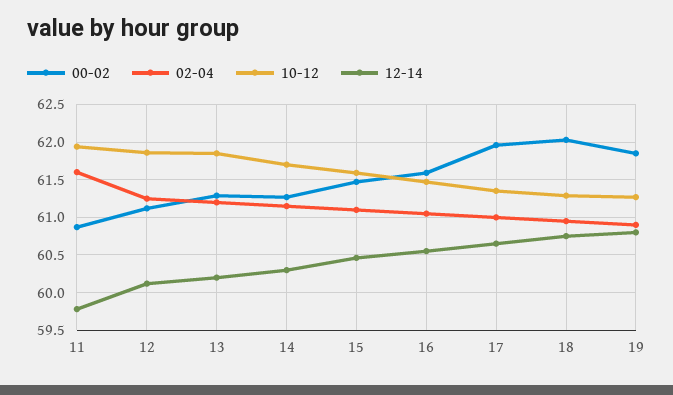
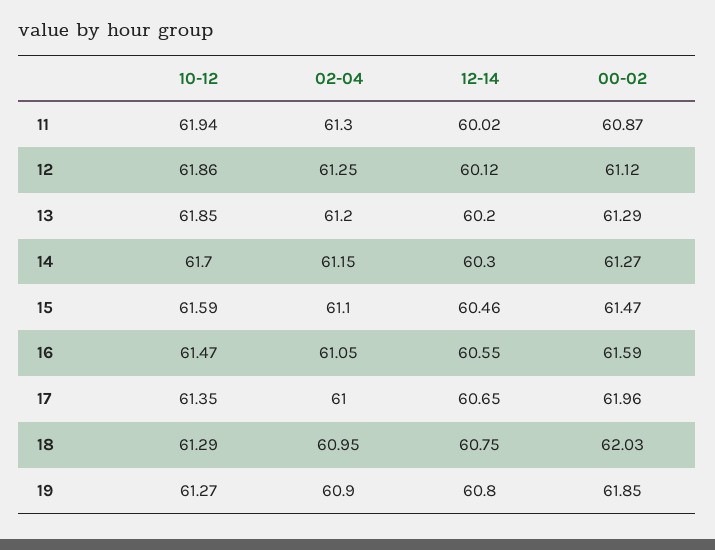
02-04, 11: 61.6 -> 61.3
12-14, 11: 59.8 -> 60.02

